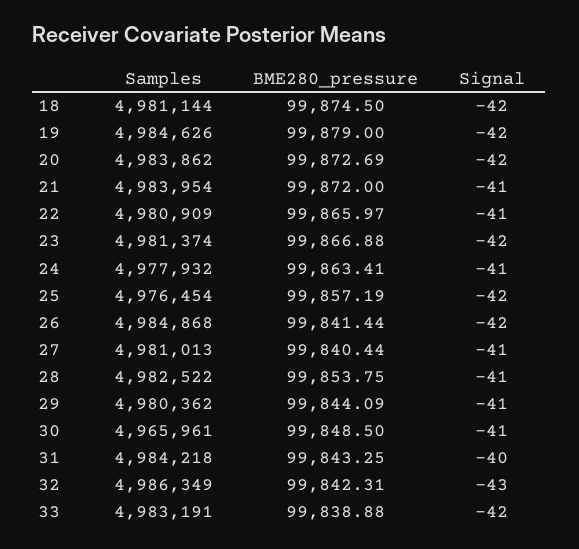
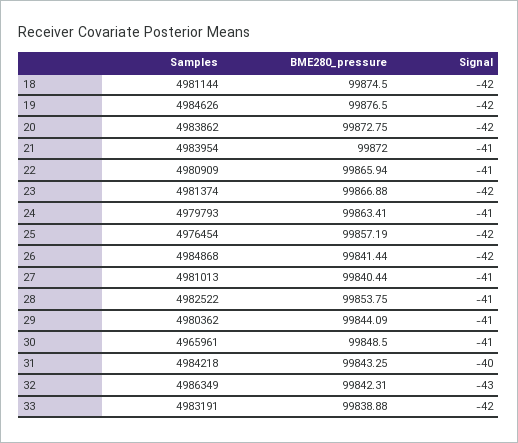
BME280_pressure, 19: 99879 -> 99876.5
BME280_pressure, 20: 99872.69 -> 99872.75
BME280_pressure, 22: 99865.97 -> 99865.94
Samples, 24: 4977932 -> 4979793

